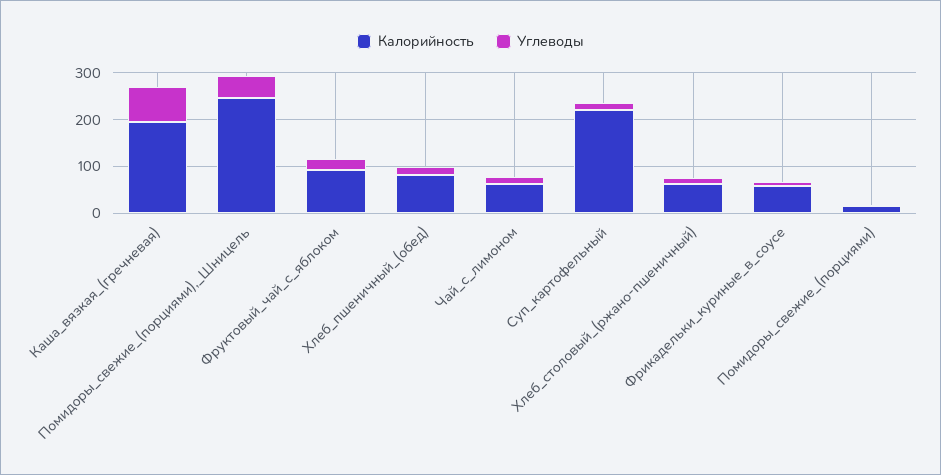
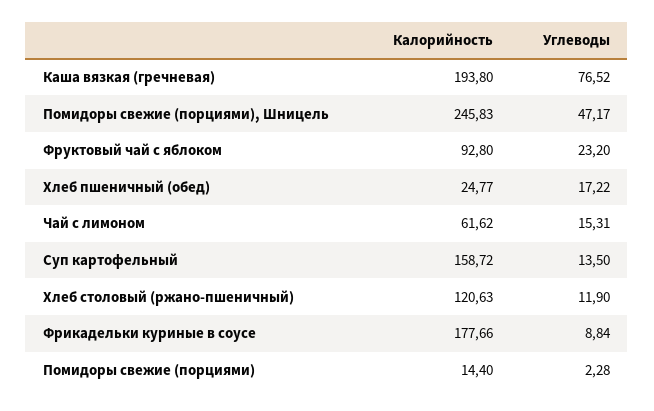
Калорийность, Хлеб_пшеничный_(обед): 80 -> 24.77
Калорийность, Суп_картофельный: 220 -> 158.72
Калорийность, Хлеб_столовый_(ржано-пшеничный): 60 -> 120.63
Калорийность, Фрикадельки_куриные_в_соусе: 60 -> 177.66

